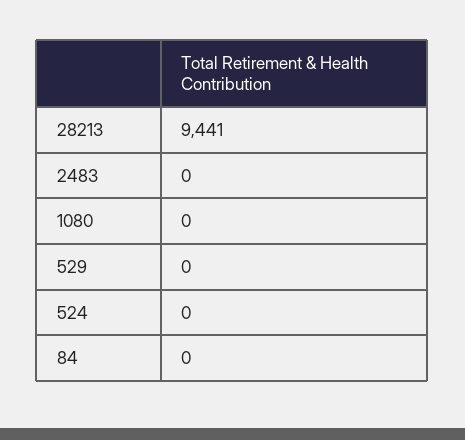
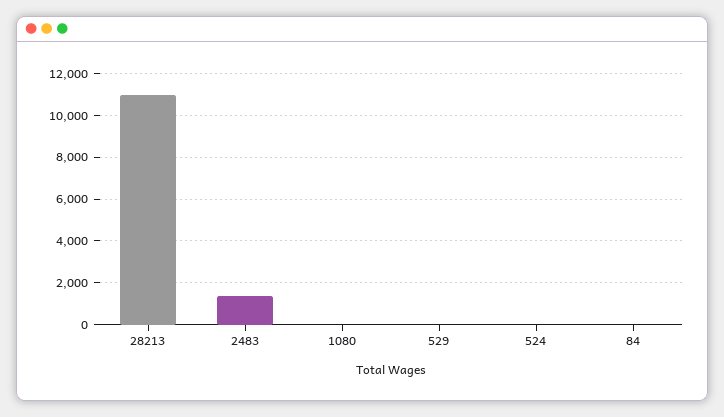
28213: 9441 -> 11000
2483: 0 -> 1500

